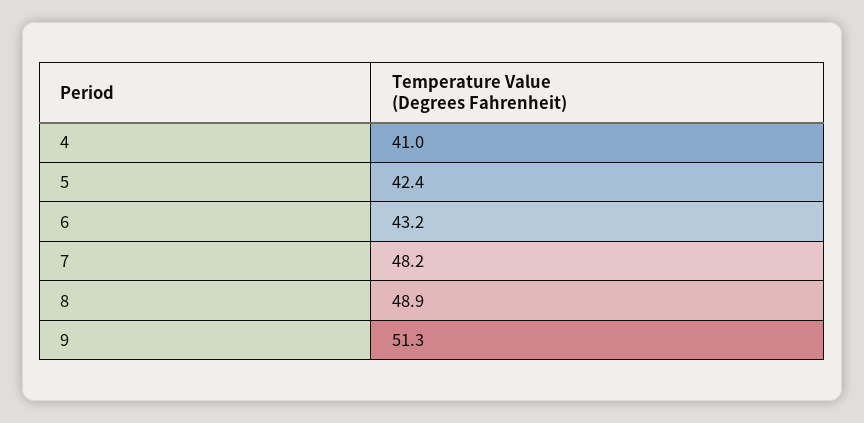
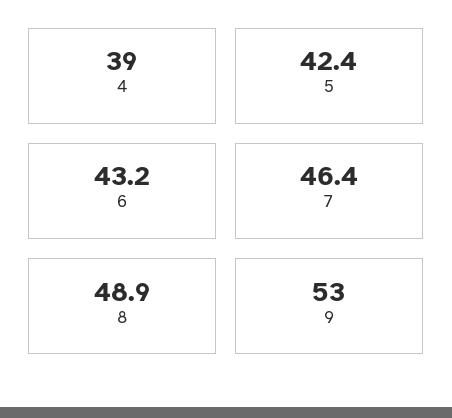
4: 41 -> 39
7: 48.2 -> 46.4
9: 51.3 -> 53

